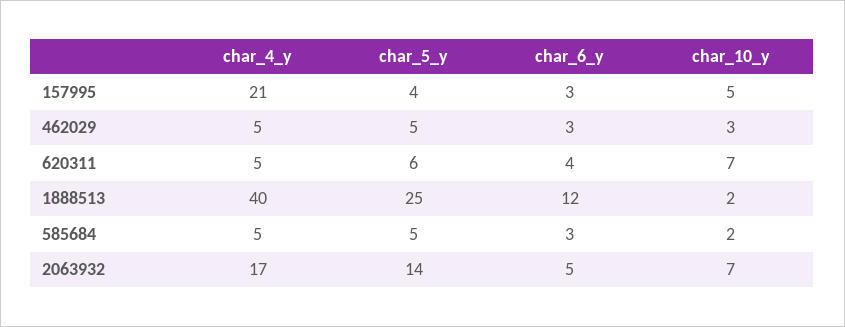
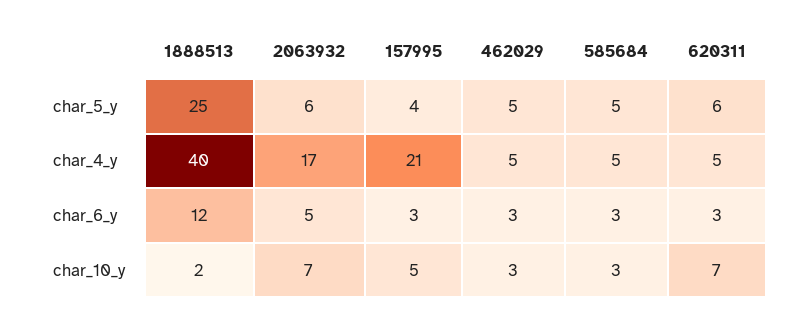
char_6_y, 620311: 4 -> 3
char_10_y, 585684: 2 -> 3
char_5_y, 2063932: 14 -> 6

